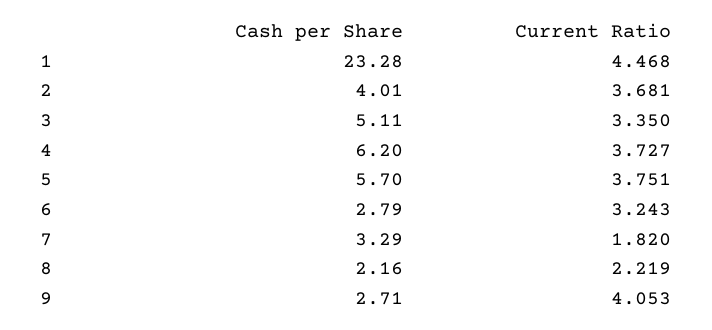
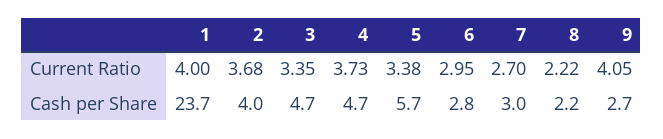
Cash per Share, 1: 23.28 -> 23.7
Current Ratio, 1: 4.468 -> 4
Cash per Share, 3: 5.11 -> 4.7
Cash per Share, 4: 6.2 -> 4.7
Current Ratio, 5: 3.751 -> 3.38
Current Ratio, 6: 3.243 -> 2.95
Cash per Share, 7: 3.29 -> 3
Current Ratio, 7: 1.82 -> 2.7

